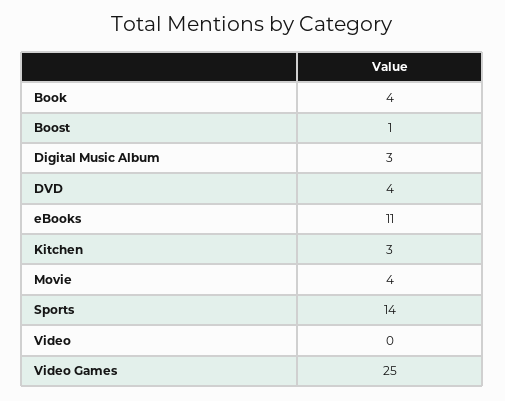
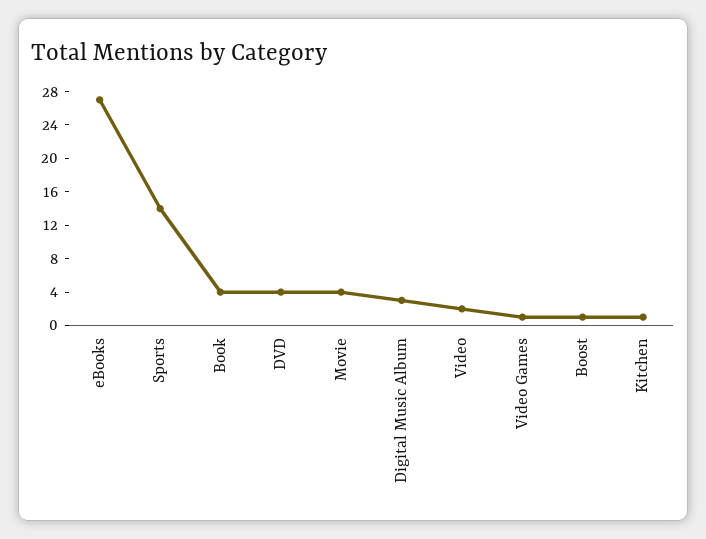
eBooks: 11 -> 27
Kitchen: 3 -> 1
Video: 0 -> 2
Video Games: 25 -> 1

